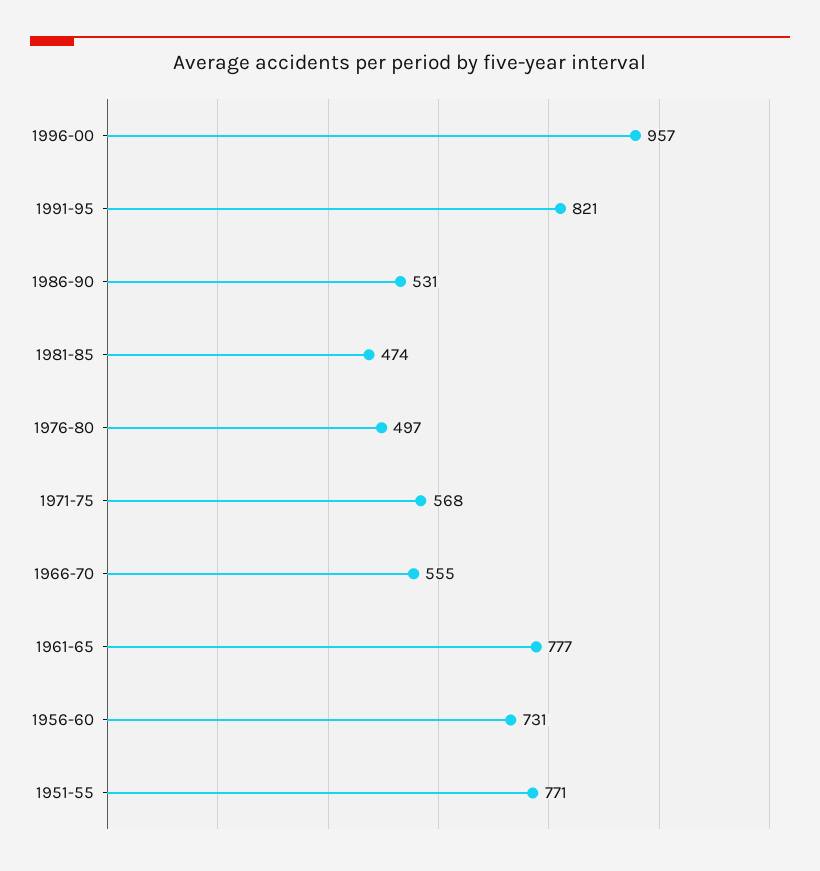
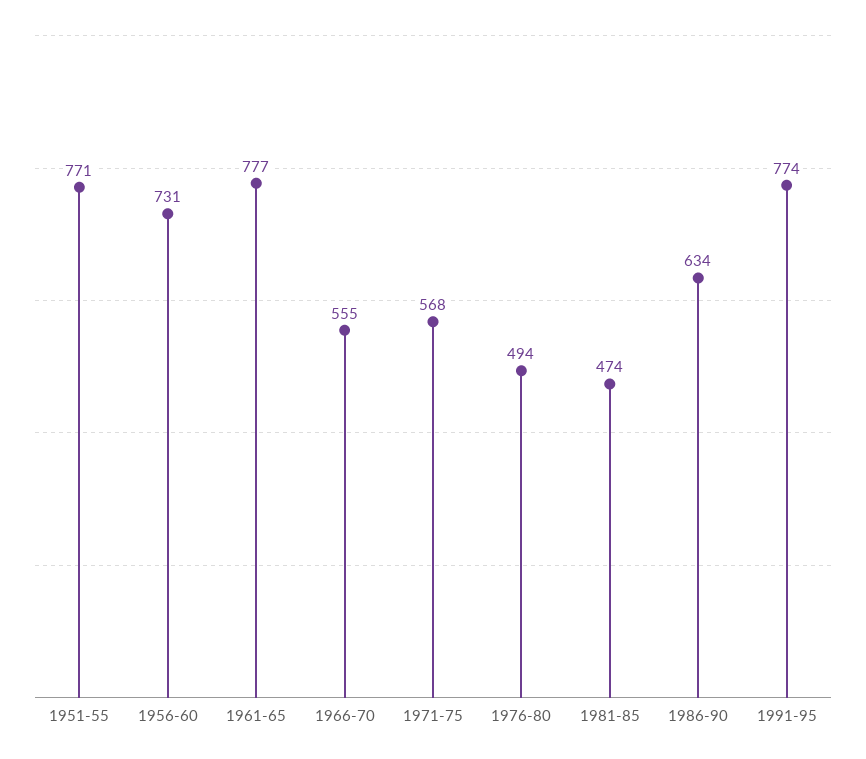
1996-00: 957 -> none
1991-95: 821 -> 774
1986-90: 531 -> 634
1976-80: 497 -> 494

